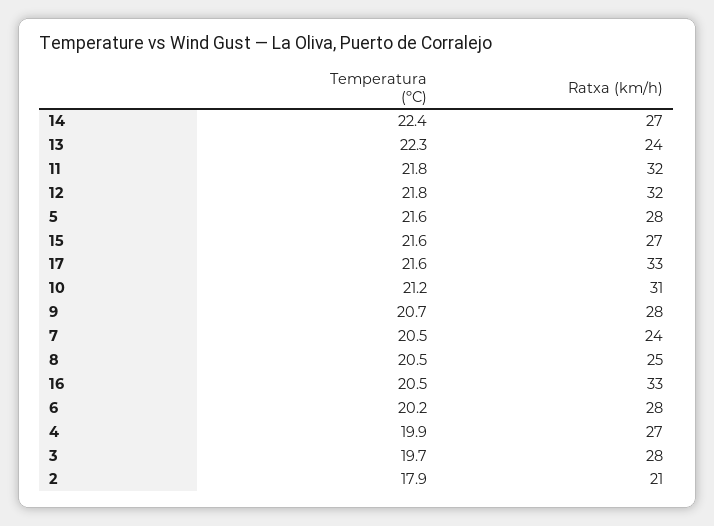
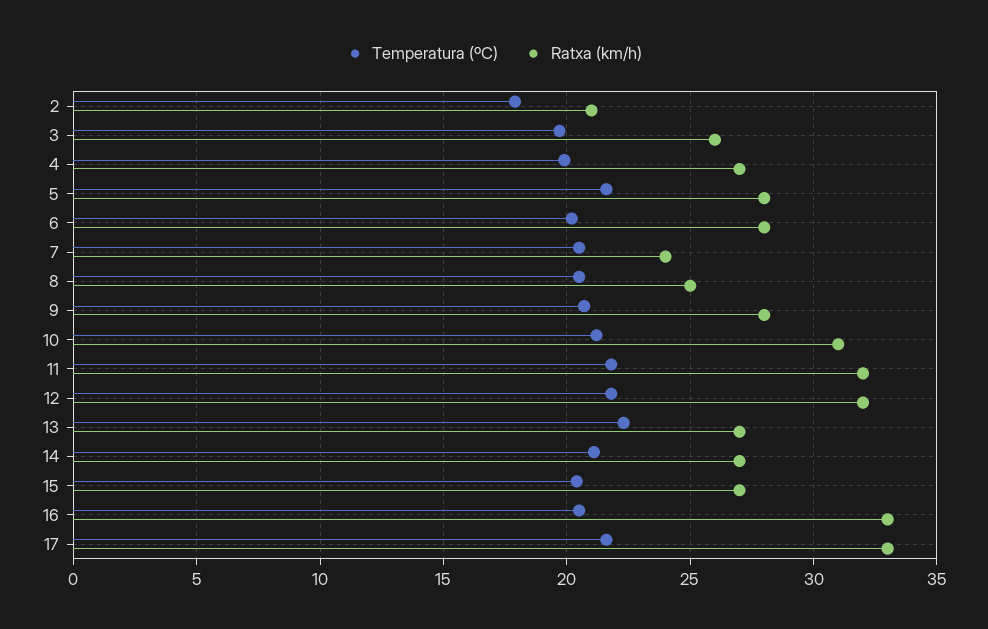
Temperatura (ºC), 14: 22.4 -> 21
Ratxa (km/h), 13: 24 -> 27
Temperatura (ºC), 15: 21.6 -> 20.5
Ratxa (km/h), 3: 28 -> 26

